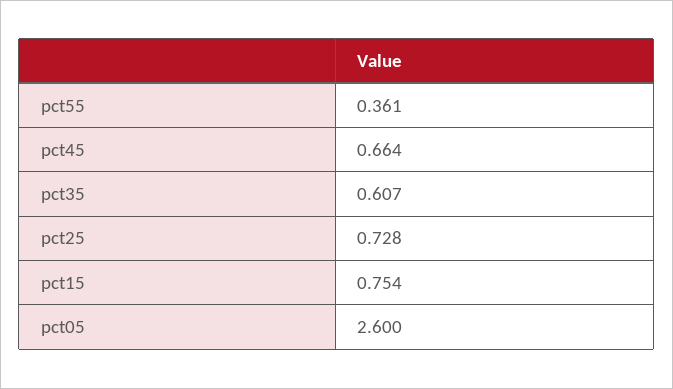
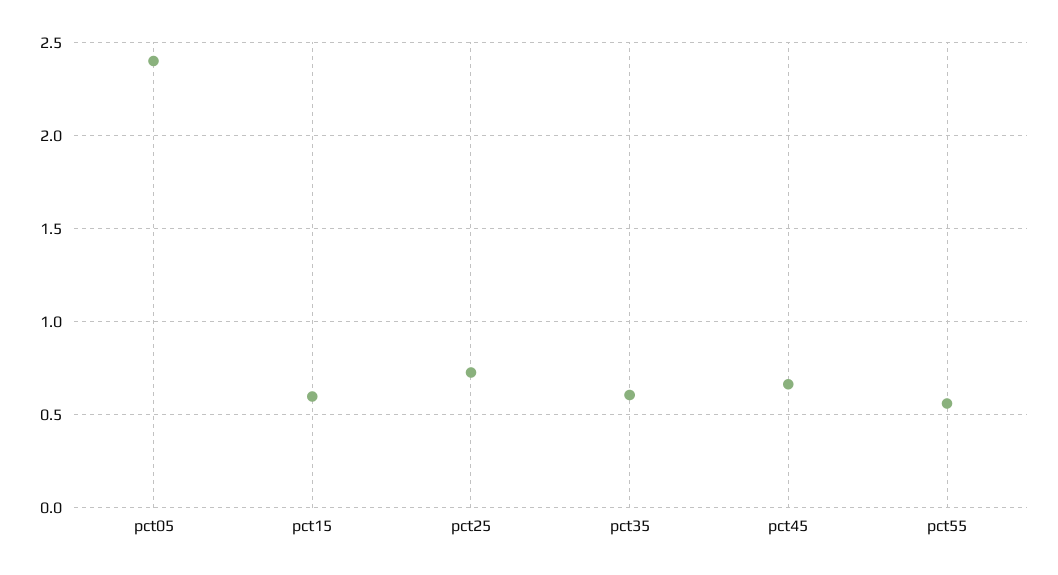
pct55: 0.361 -> 0.55
pct15: 0.754 -> 0.6
pct05: 2.6 -> 2.4

